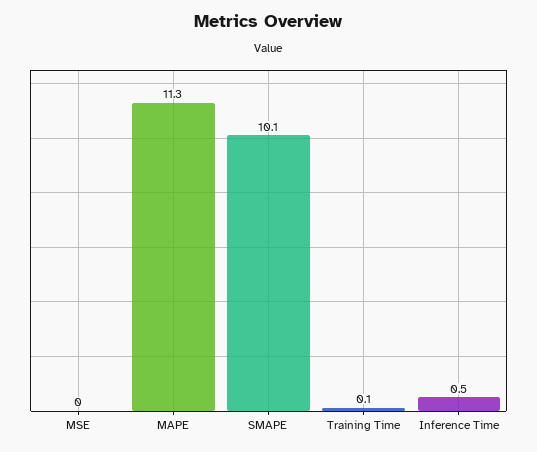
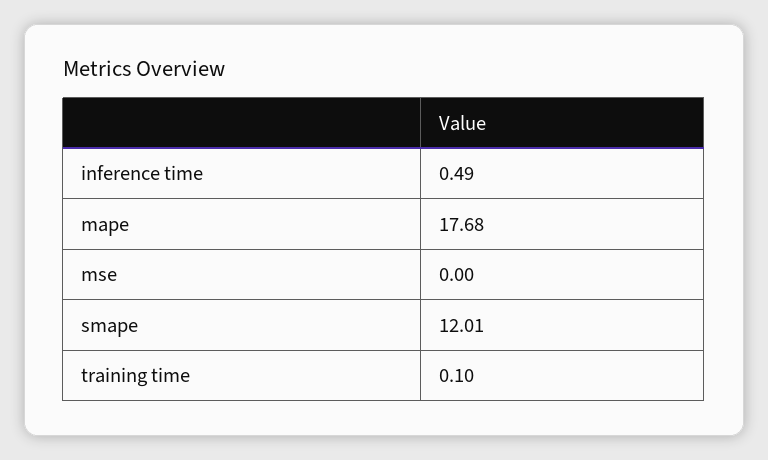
MAPE: 11.3 -> 17.68
SMAPE: 10.1 -> 12.01

